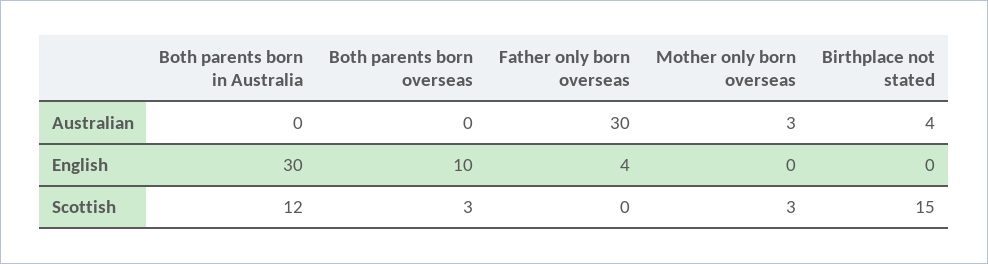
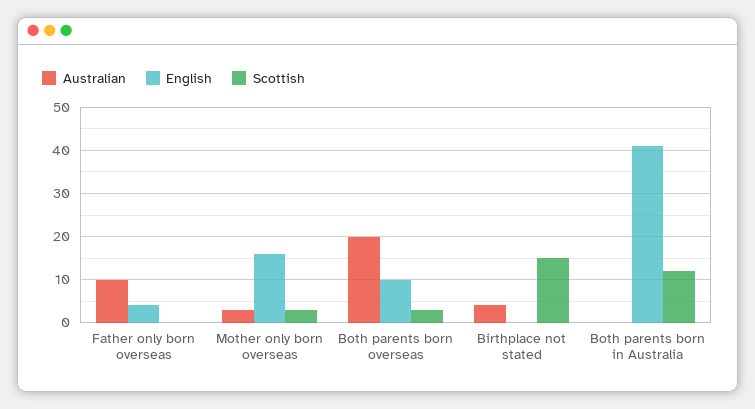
Australian, Both parents born overseas: 0 -> 20
Australian, Father only born overseas: 30 -> 10
English, Both parents born in Australia: 30 -> 40
English, Mother only born overseas: 0 -> 15

